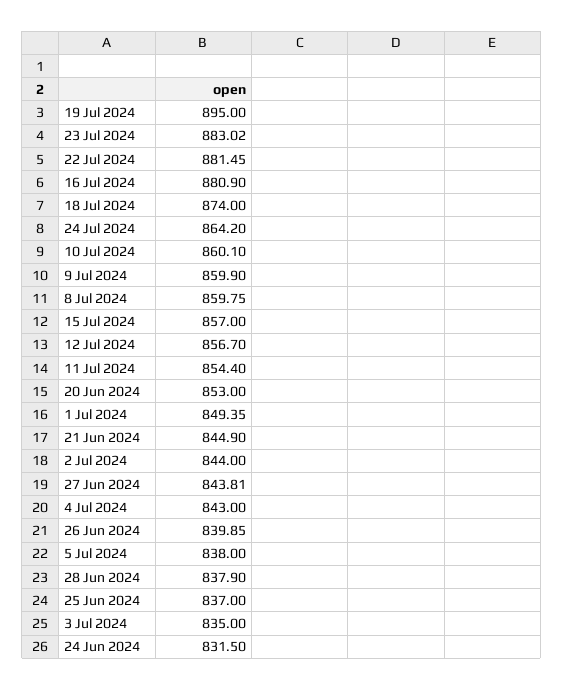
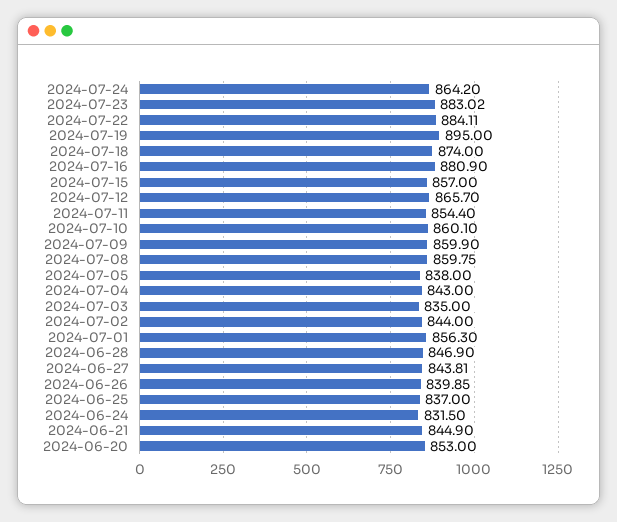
22 Jul 2024: 881.45 -> 884.11
12 Jul 2024: 856.7 -> 865.7
1 Jul 2024: 849.35 -> 856.3
28 Jun 2024: 837.9 -> 846.9

